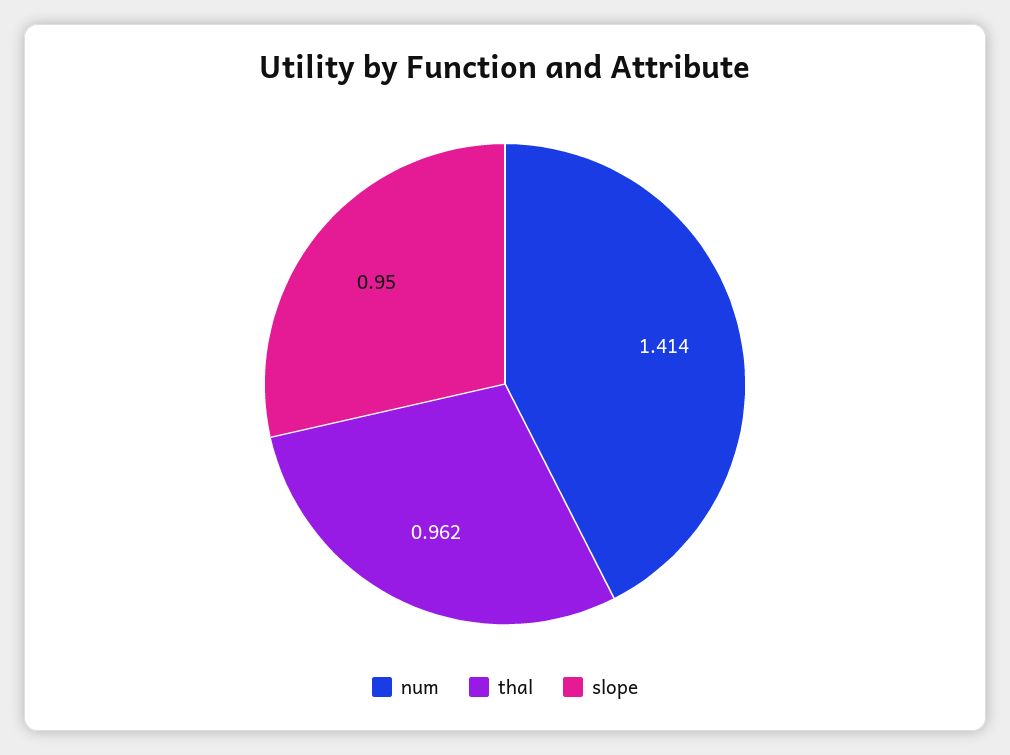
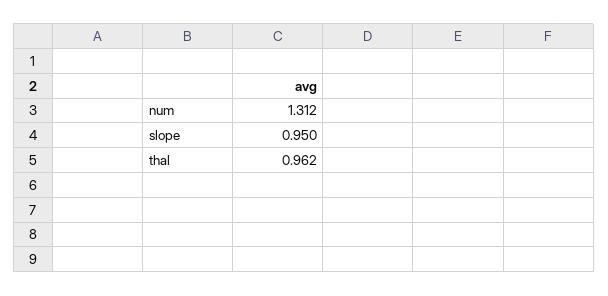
num: 1.414 -> 1.312

